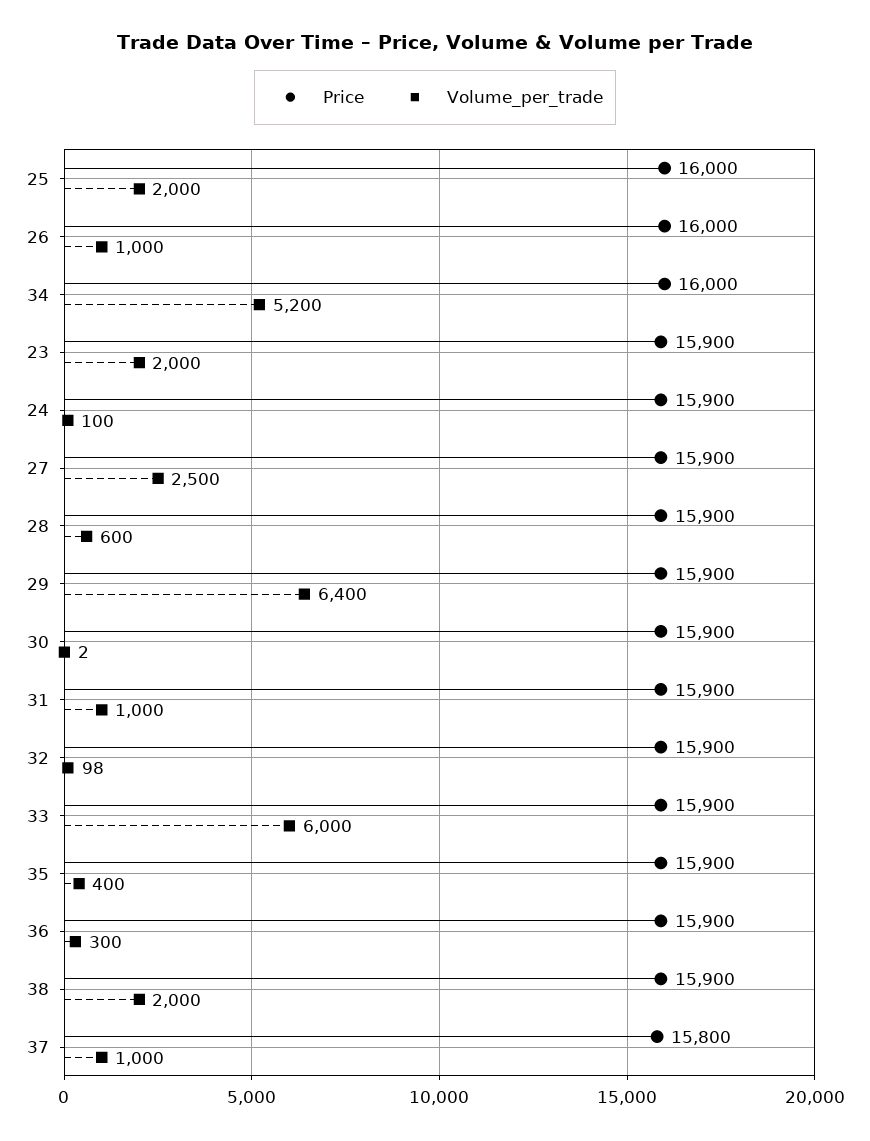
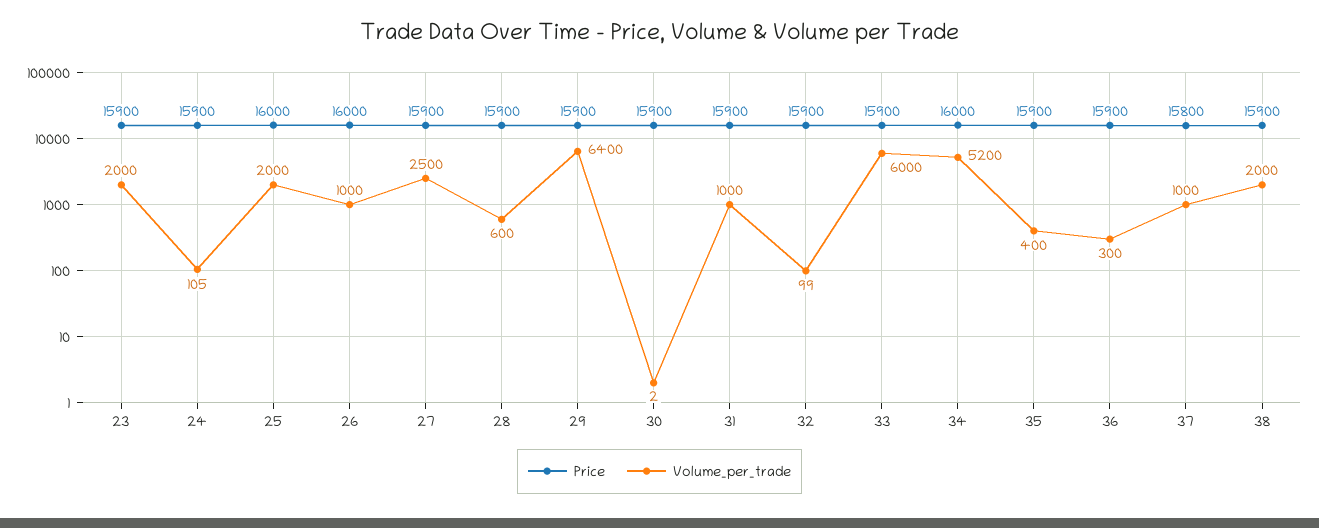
Volume_per_trade, 24: 100 -> 105
Volume_per_trade, 32: 98 -> 99

